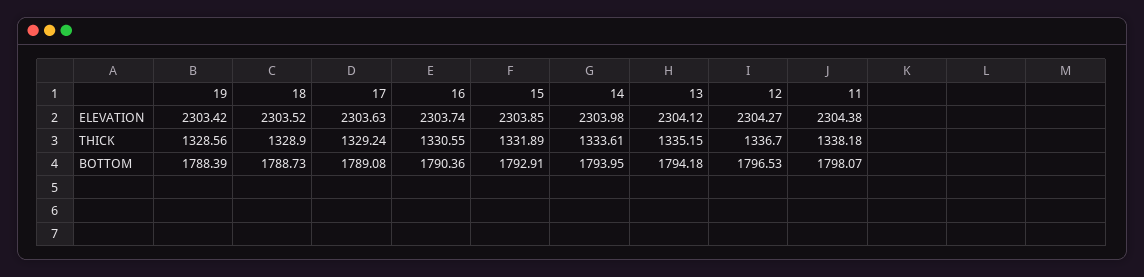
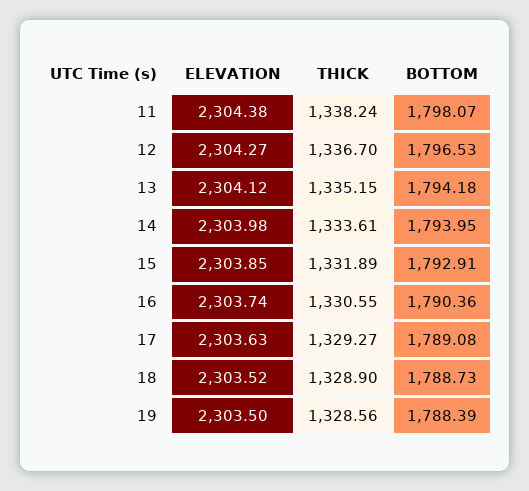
19, ELEVATION: 2303.42 -> 2303.5
17, THICK: 1329.24 -> 1329.27
11, THICK: 1338.18 -> 1338.24

